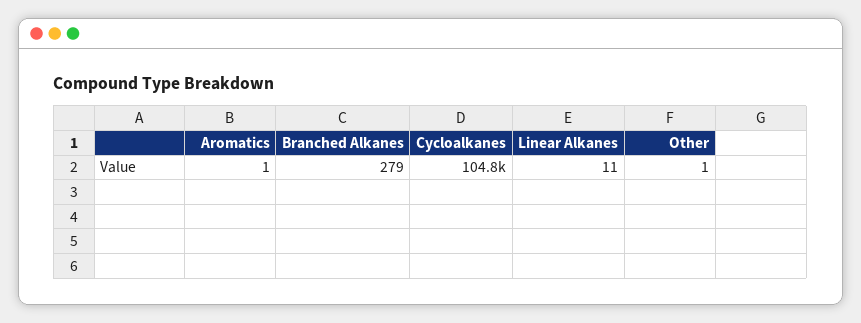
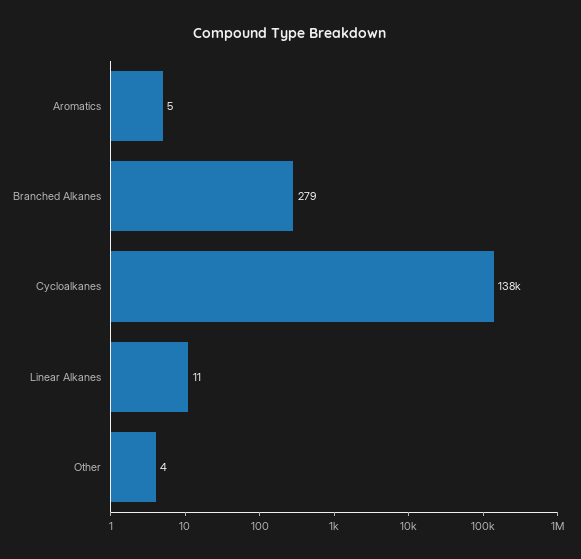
Aromatics: 1 -> 5
Cycloalkanes: 104800 -> 138000
Other: 1 -> 4

